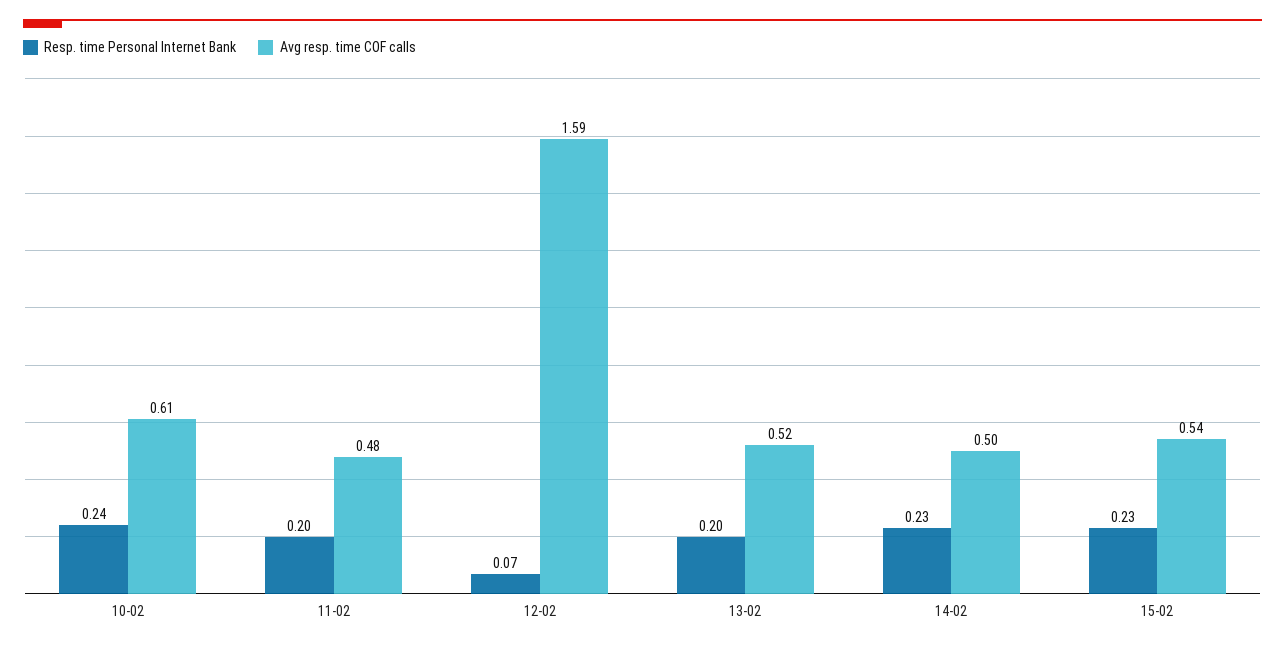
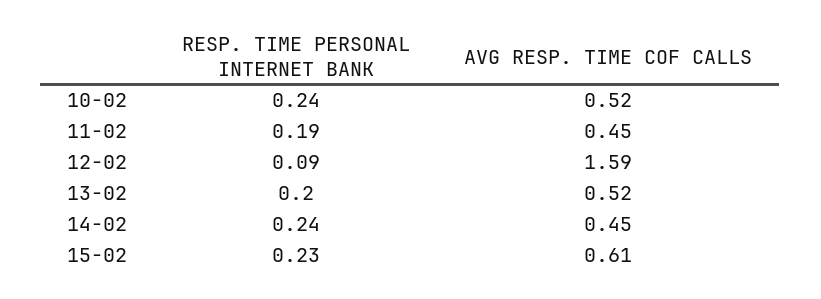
Avg resp. time COF calls, 10-02: 0.61 -> 0.52
Resp. time Personal Internet Bank, 11-02: 0.2 -> 0.19
Avg resp. time COF calls, 11-02: 0.48 -> 0.45
Resp. time Personal Internet Bank, 12-02: 0.07 -> 0.09
Resp. time Personal Internet Bank, 14-02: 0.23 -> 0.24
Avg resp. time COF calls, 14-02: 0.5 -> 0.45
Avg resp. time COF calls, 15-02: 0.54 -> 0.61

